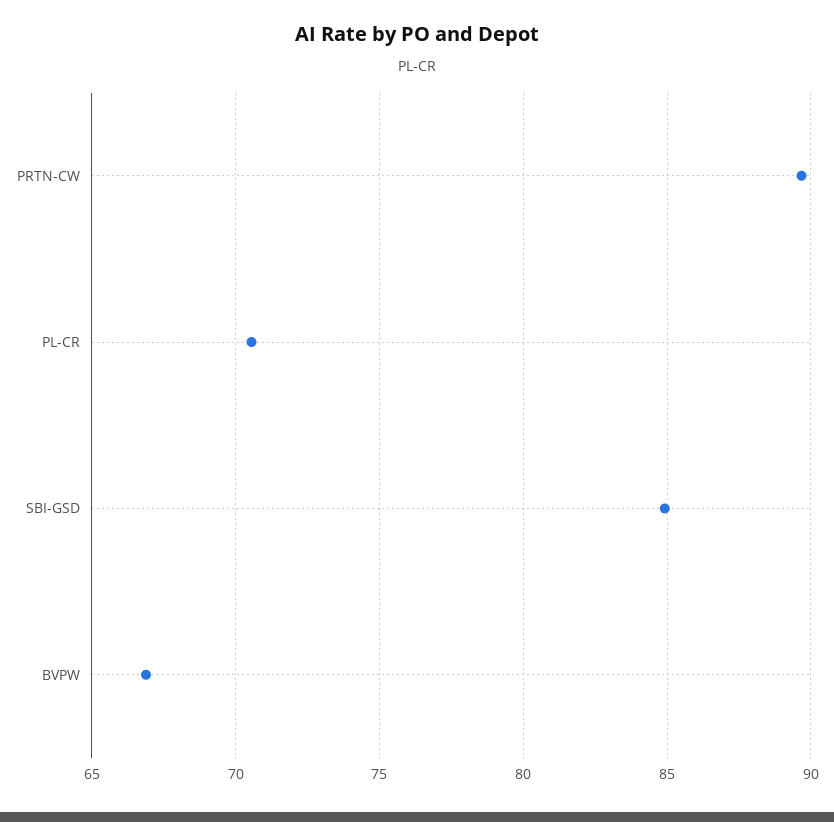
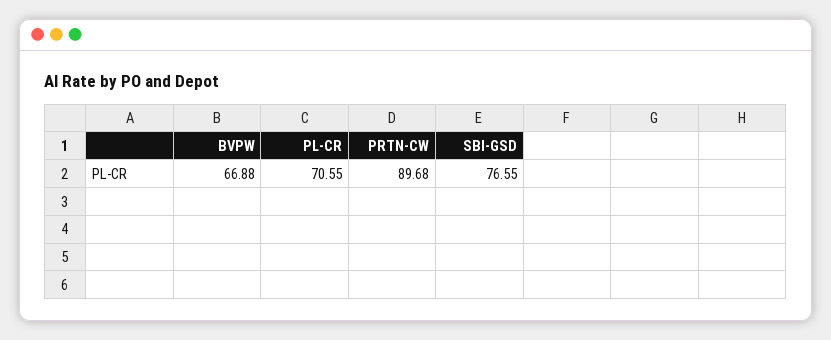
SBI-GSD: 85 -> 76.55

